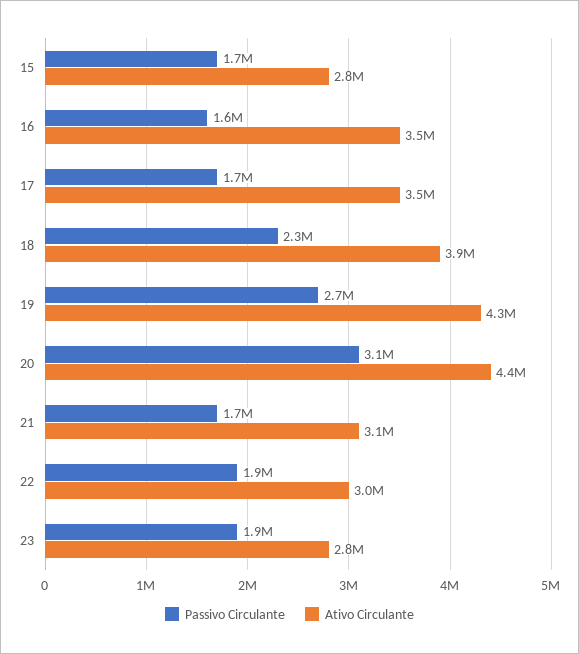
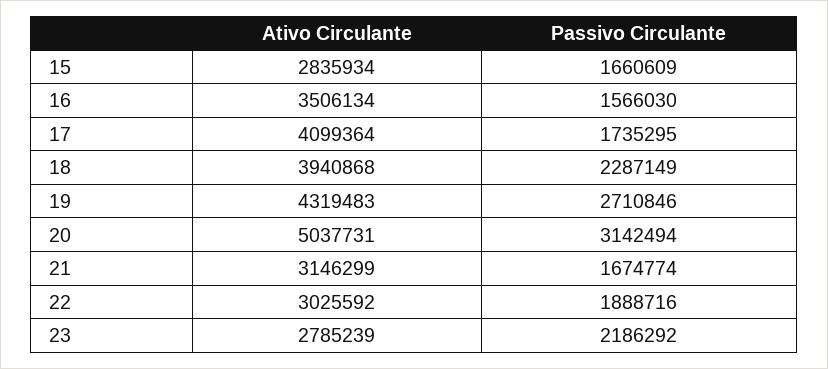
Ativo Circulante, 17: 3500000 -> 4099364
Ativo Circulante, 20: 4400000 -> 5037731
Passivo Circulante, 23: 1900000 -> 2186292

